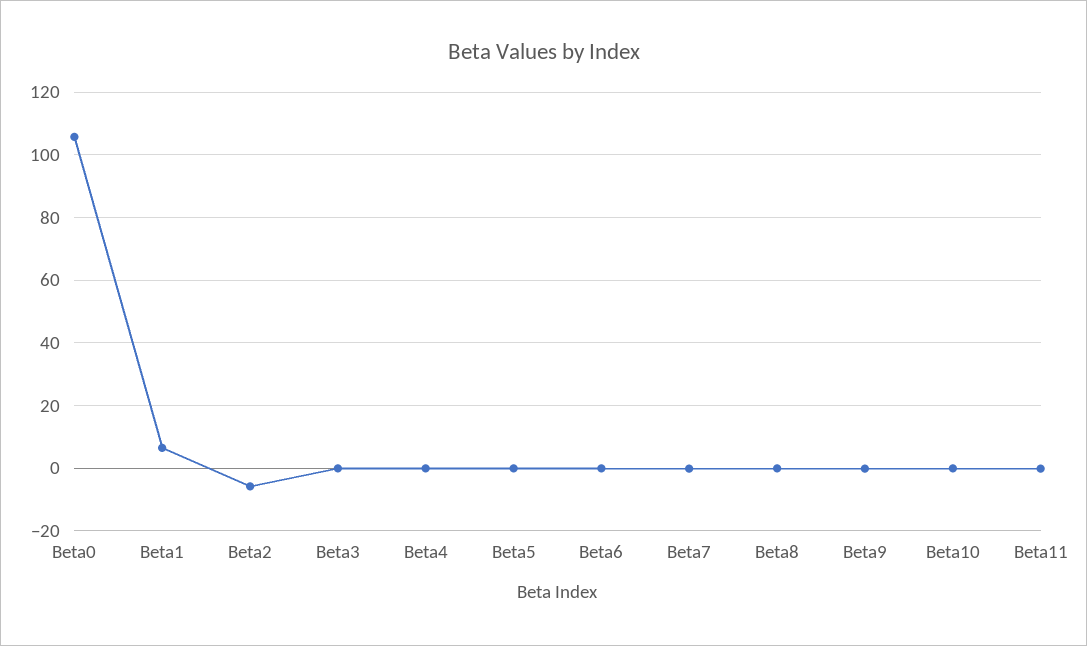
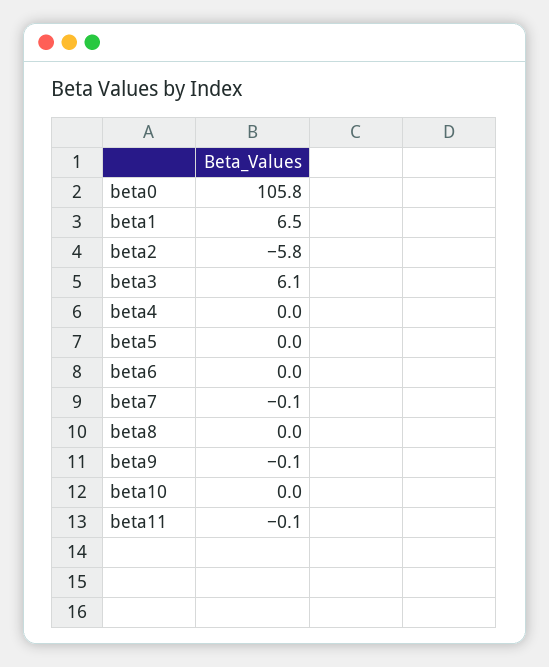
Beta3: 0 -> 6.1

